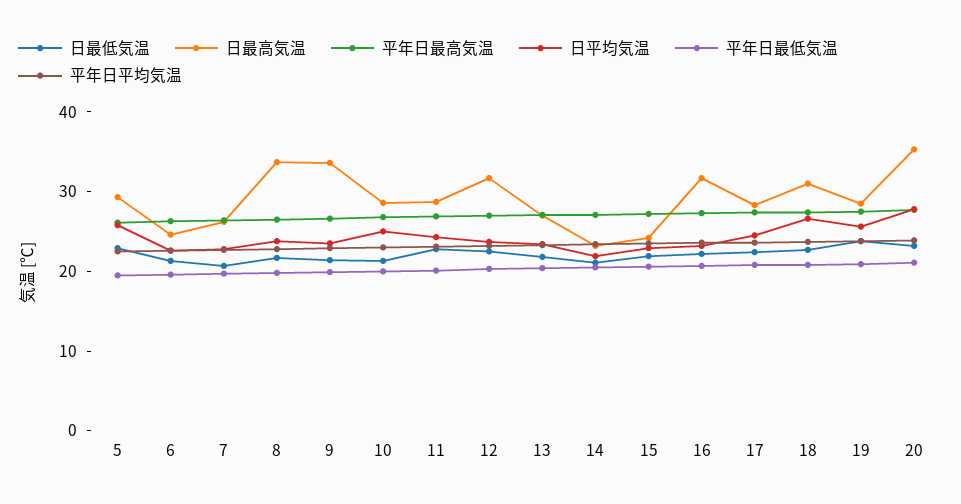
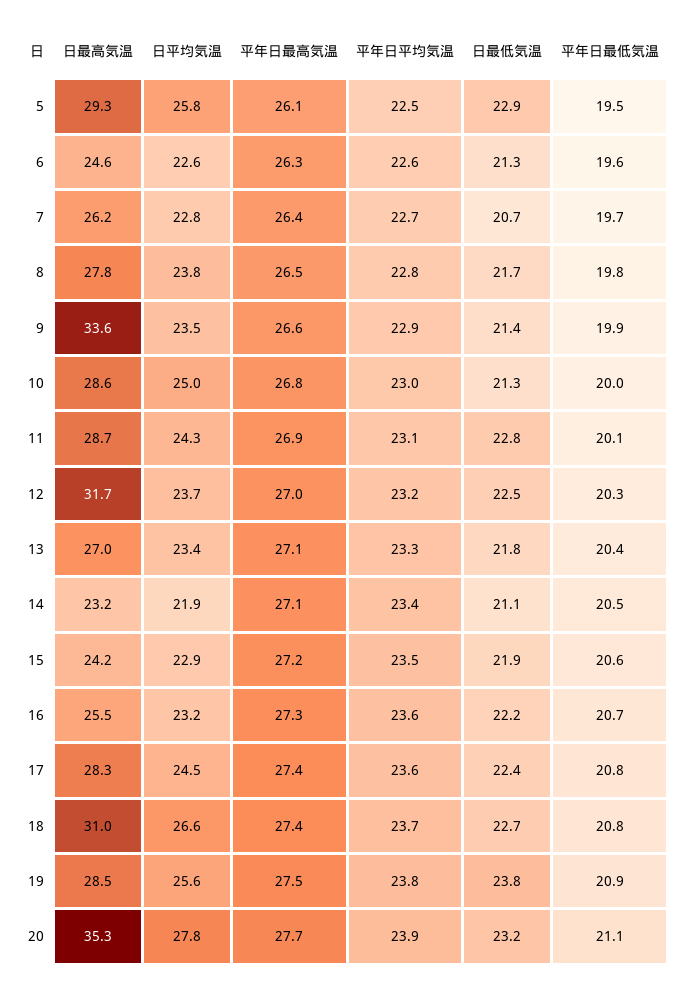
日最高気温, 8: 34 -> 27.8
日最高気温, 16: 32 -> 25.5

